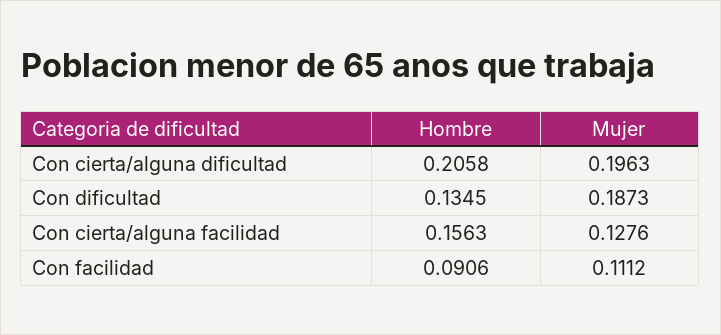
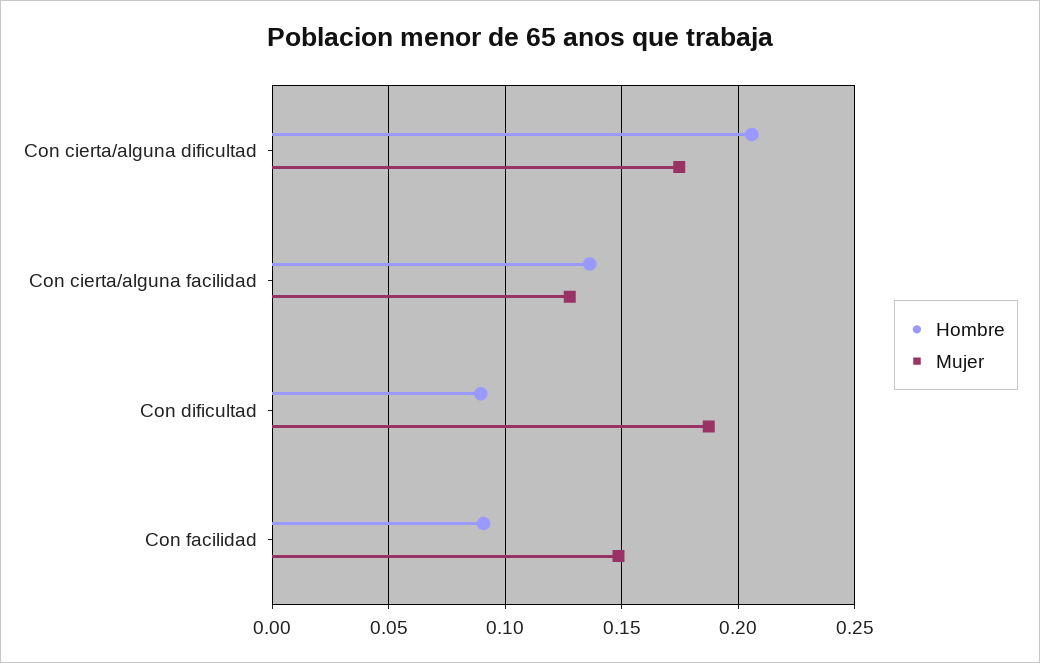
Mujer, Con cierta/alguna dificultad: 0.1963 -> 0.175
Hombre, Con dificultad: 0.1345 -> 0.09
Hombre, Con cierta/alguna facilidad: 0.1563 -> 0.135
Mujer, Con facilidad: 0.1112 -> 0.15

